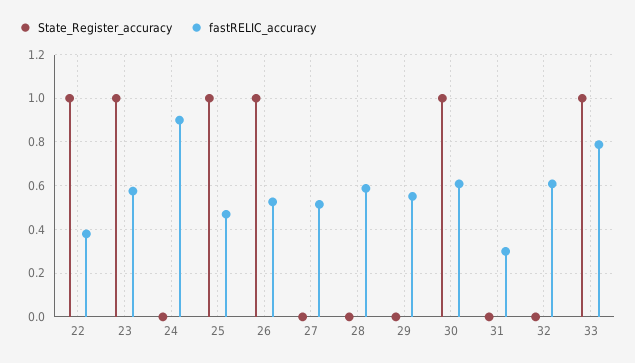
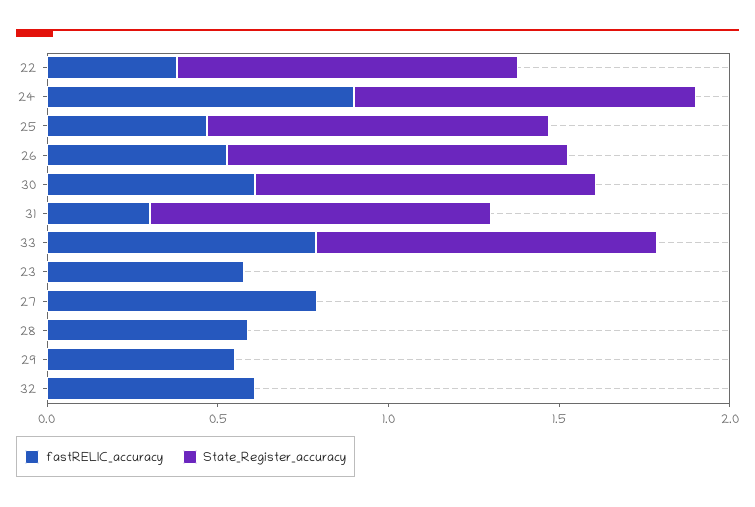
State_Register_accuracy, 23: 1 -> 0
State_Register_accuracy, 24: 0 -> 1
fastRELIC_accuracy, 27: 0.5 -> 0.8
State_Register_accuracy, 31: 0 -> 1

